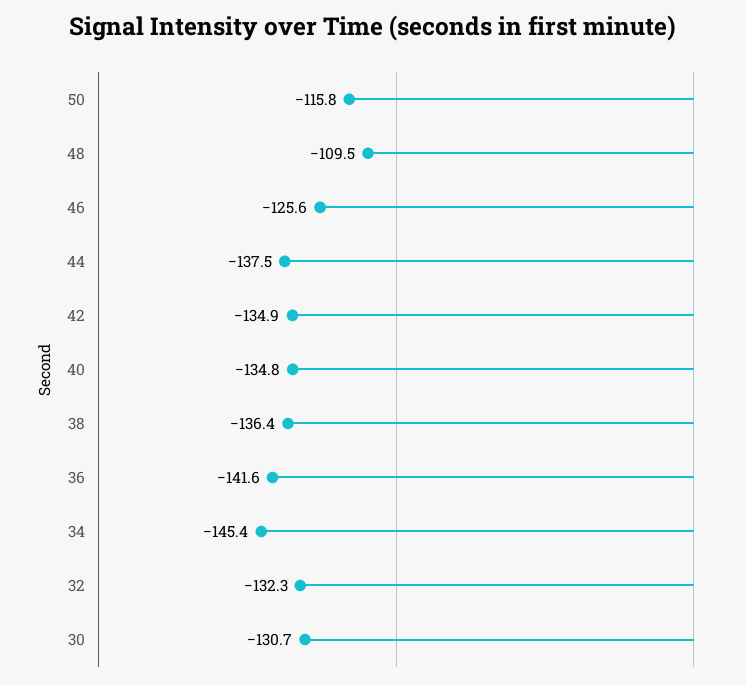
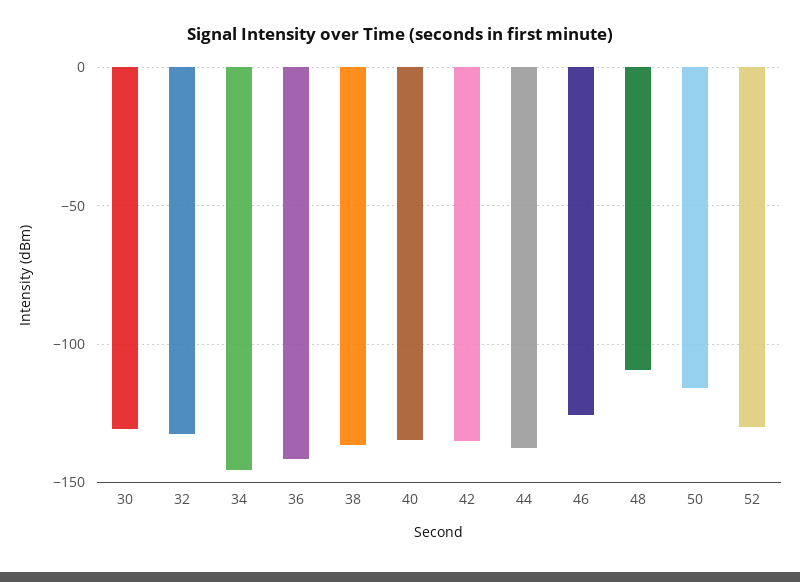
52: none -> -130

